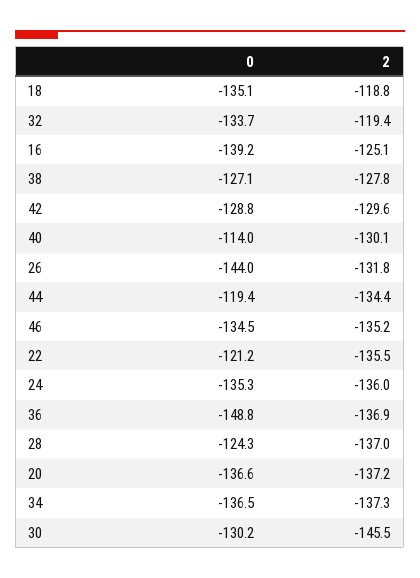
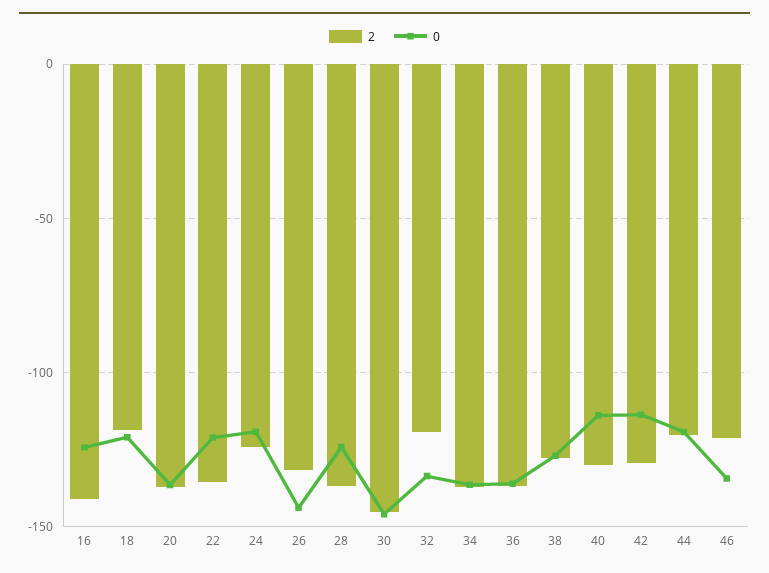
0, 18: -135.1 -> -120
0, 16: -139.2 -> -125
2, 16: -125.1 -> -140
0, 42: -128.8 -> -115
2, 44: -134.4 -> -120
2, 46: -135.2 -> -120
0, 24: -135.3 -> -120
2, 24: -136 -> -125
0, 36: -148.8 -> -135
0, 30: -130.2 -> -145

